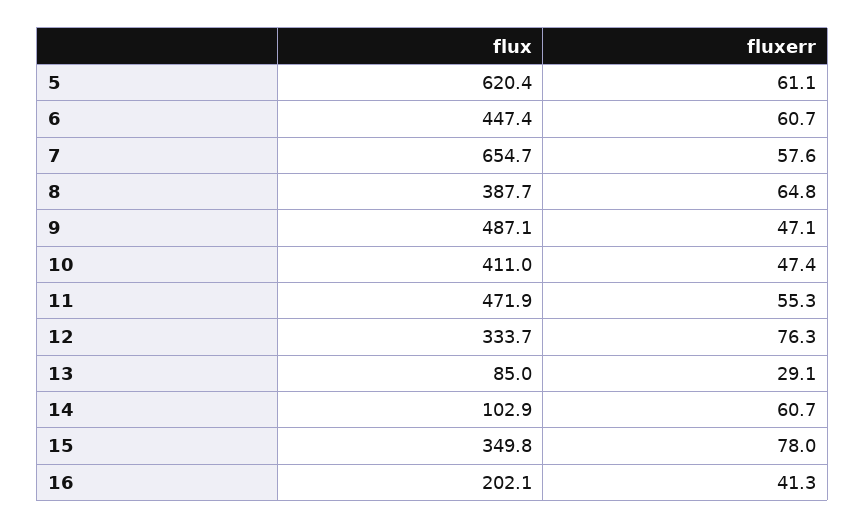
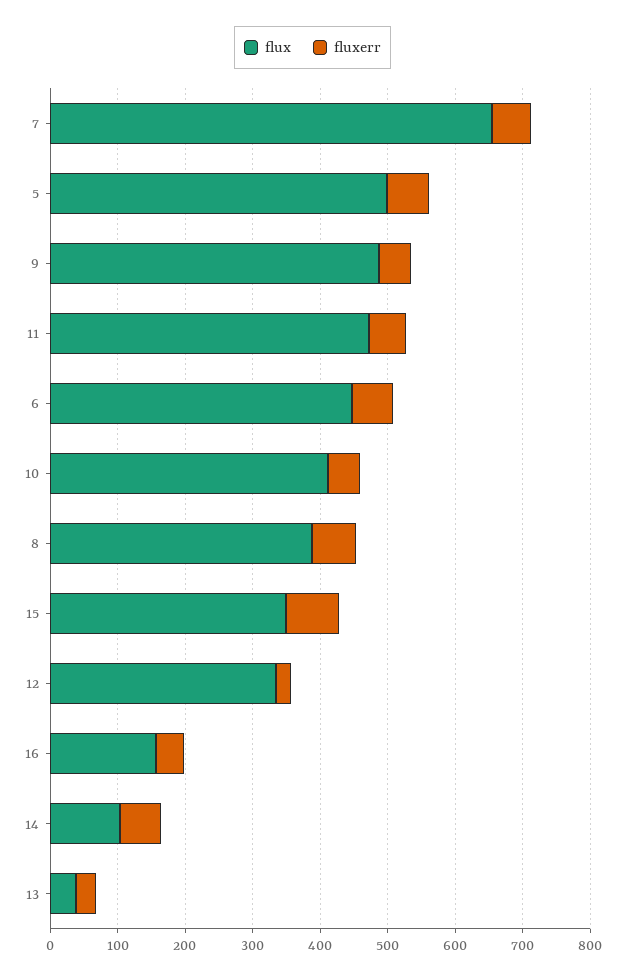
flux, 5: 620.4 -> 500
fluxerr, 12: 76.3 -> 20
flux, 13: 85 -> 40
flux, 16: 202.1 -> 160

